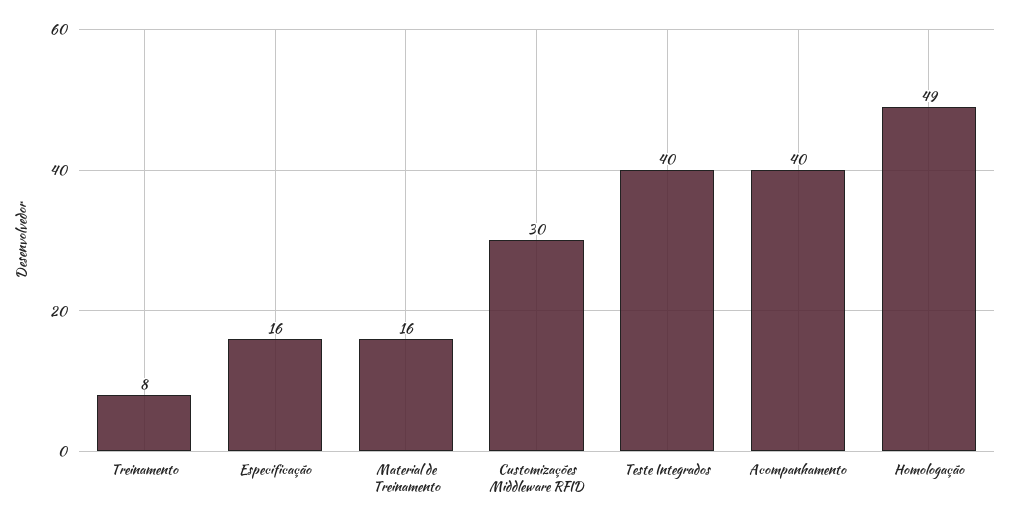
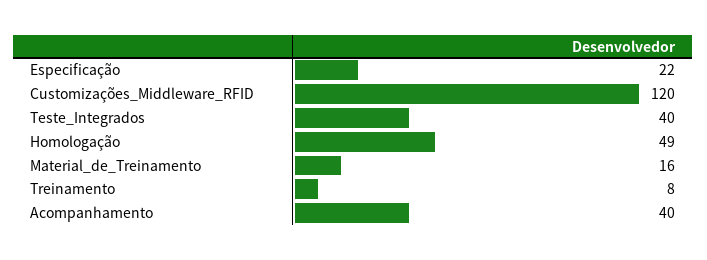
Especificação: 16 -> 22
Customizações Middleware RFID: 30 -> 120

